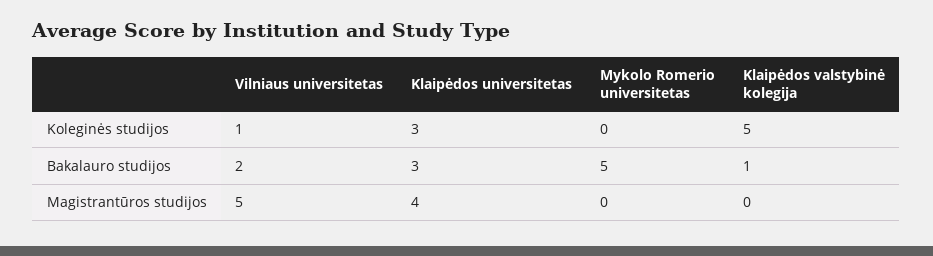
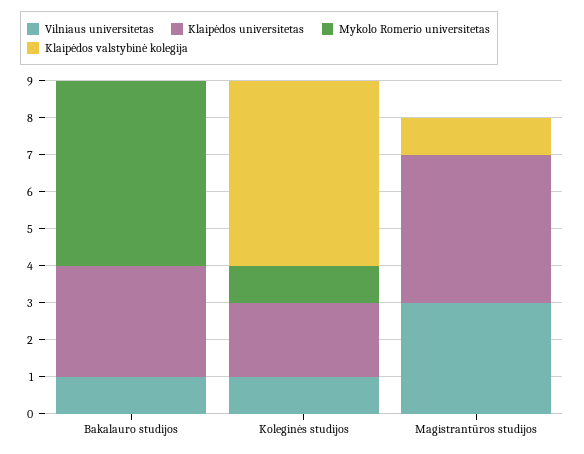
Klaipėdos universitetas, Koleginės studijos: 3 -> 2
Mykolo Romerio universitetas, Koleginės studijos: 0 -> 1
Vilniaus universitetas, Bakalauro studijos: 2 -> 1
Klaipėdos valstybinė kolegija, Bakalauro studijos: 1 -> 0
Vilniaus universitetas, Magistrantūros studijos: 5 -> 3
Klaipėdos valstybinė kolegija, Magistrantūros studijos: 0 -> 1

